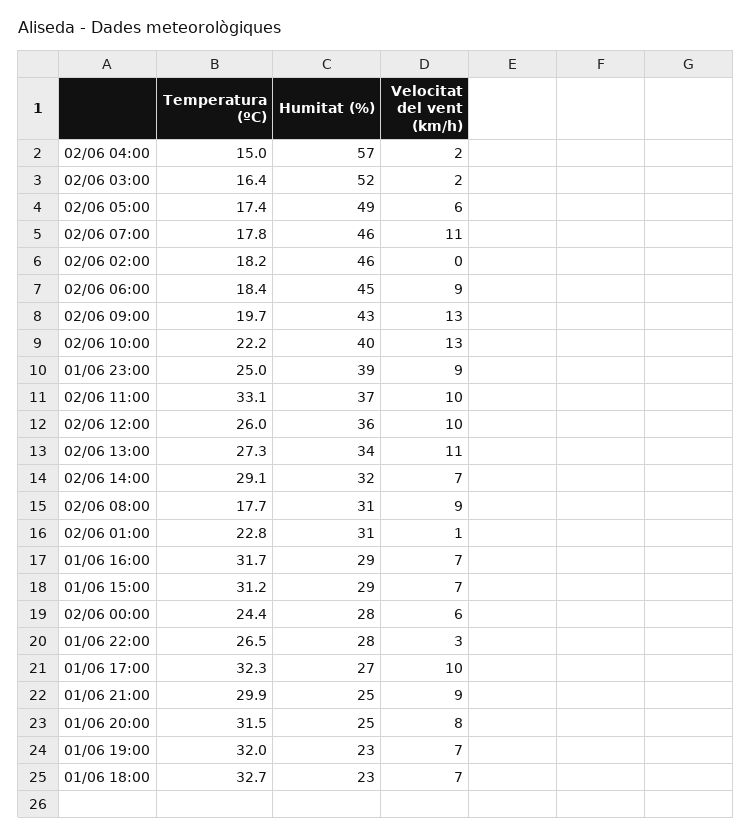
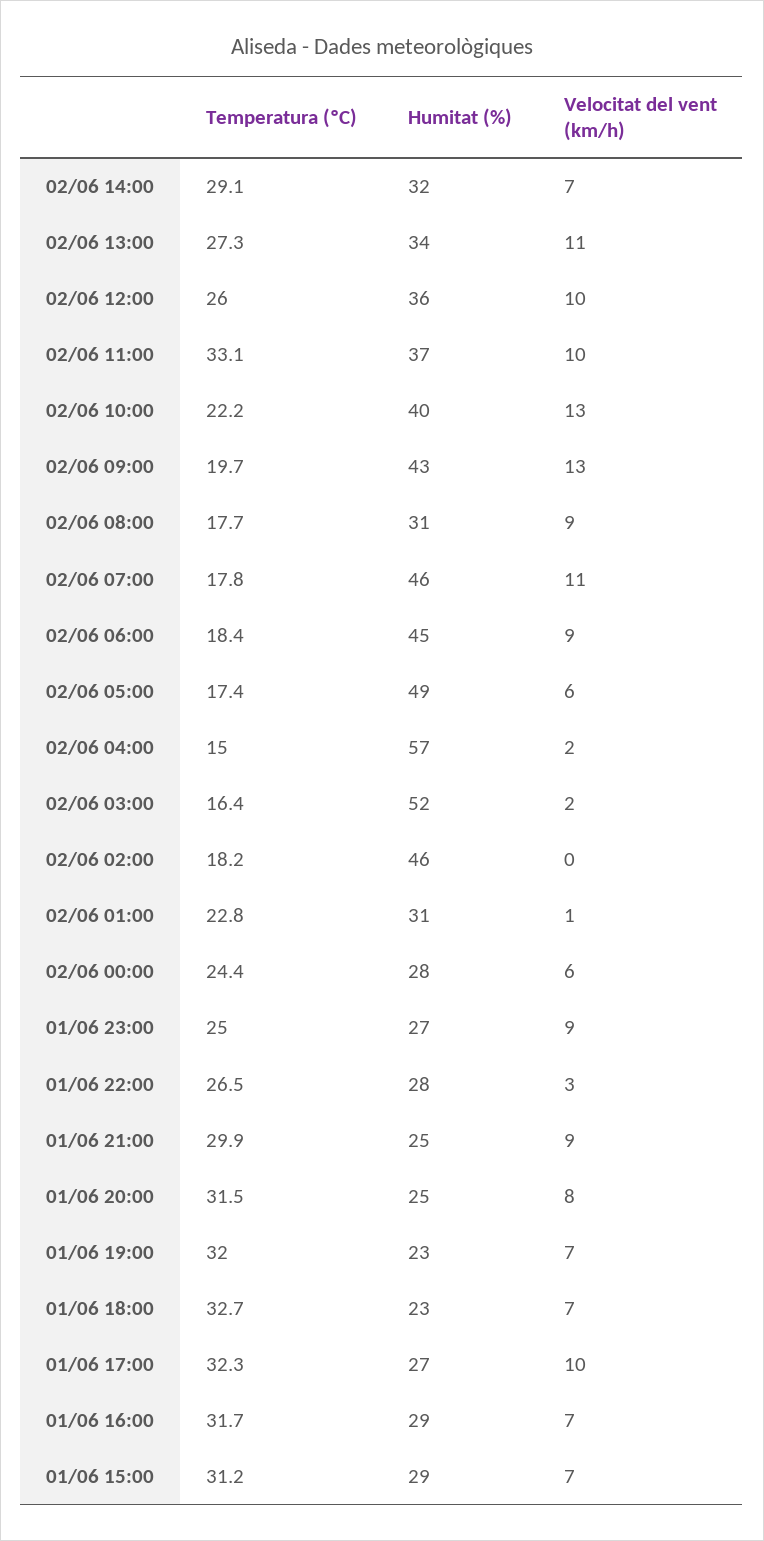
Humitat (%), 01/06 23:00: 39 -> 27

